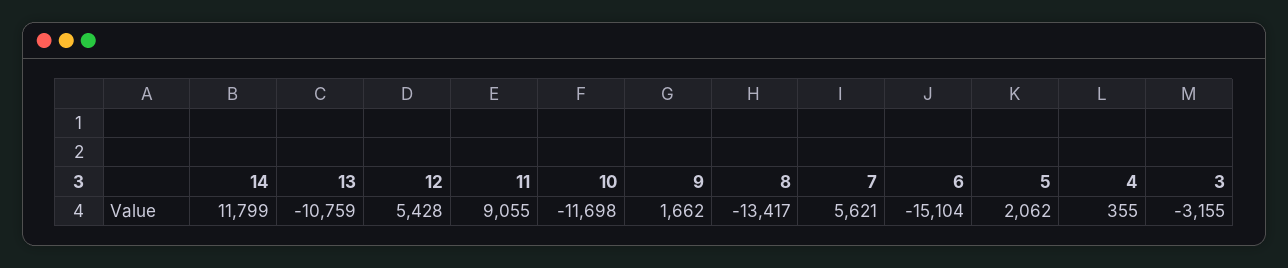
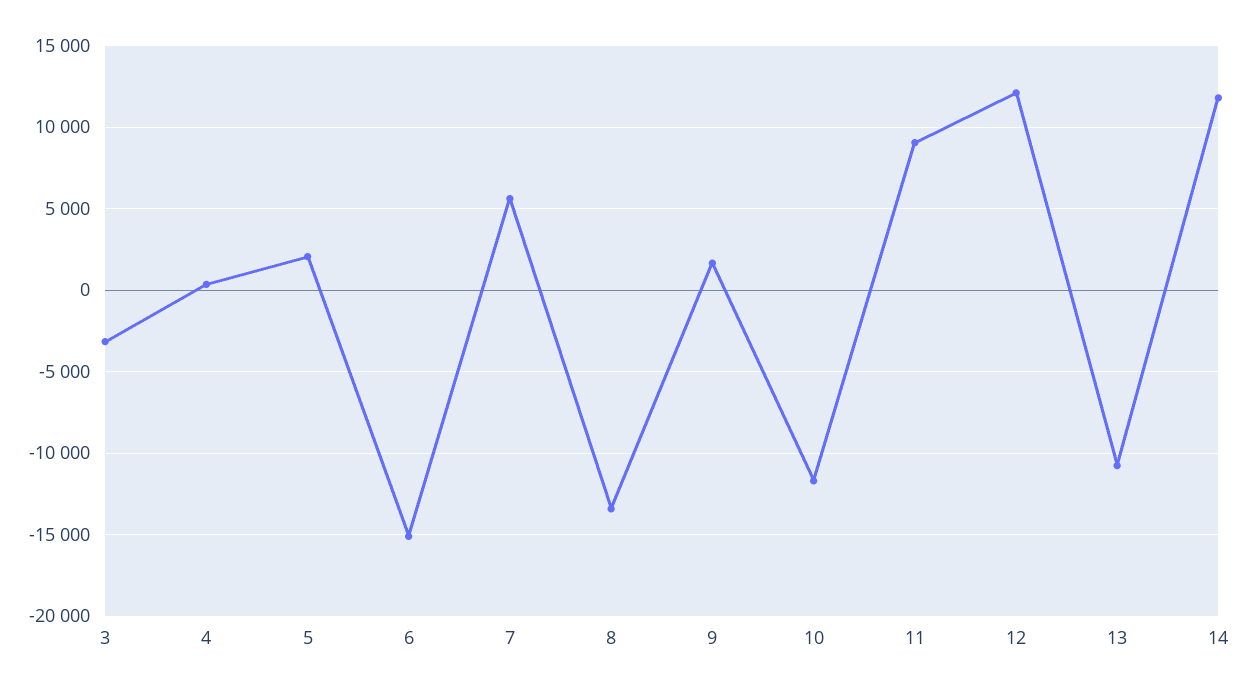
12: 5428 -> 12000

